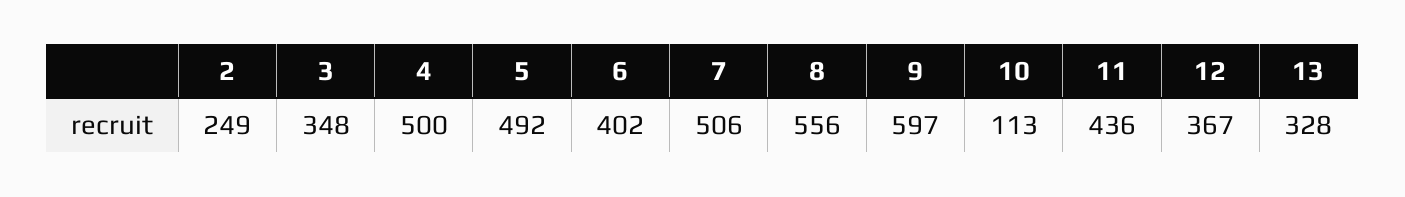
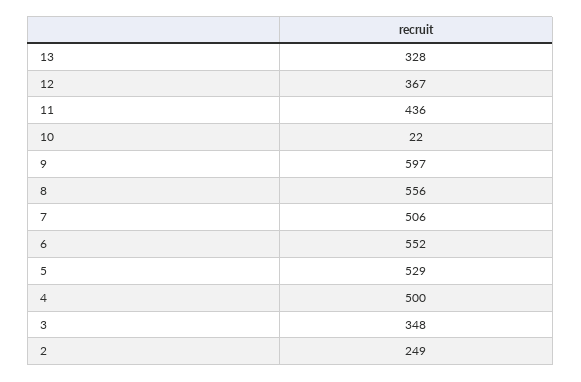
5: 492 -> 529
6: 402 -> 552
10: 113 -> 22

